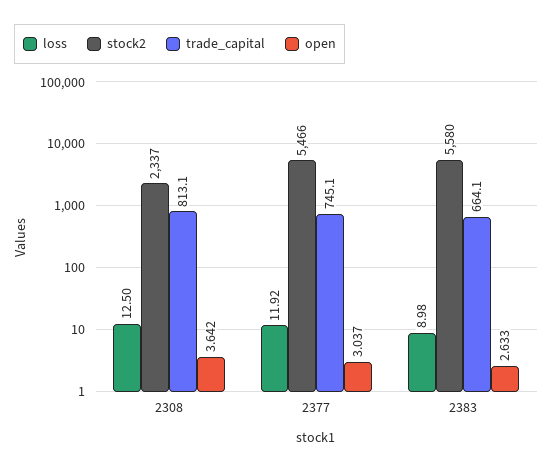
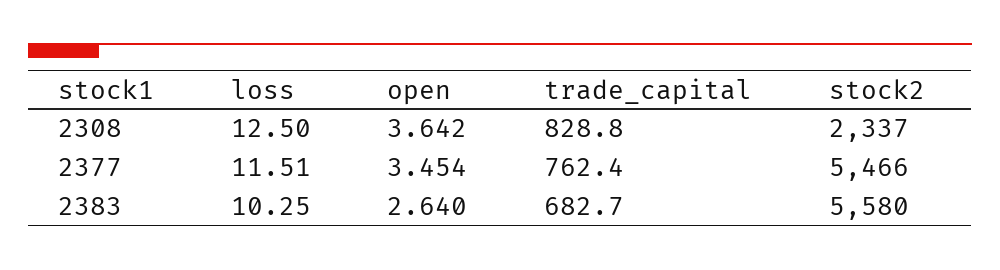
trade_capital, 2308: 813.1 -> 828.8
loss, 2377: 11.92 -> 11.51
trade_capital, 2377: 745.1 -> 762.4
open, 2377: 3.037 -> 3.454
loss, 2383: 8.98 -> 10.25
trade_capital, 2383: 664.1 -> 682.7
open, 2383: 2.633 -> 2.64

